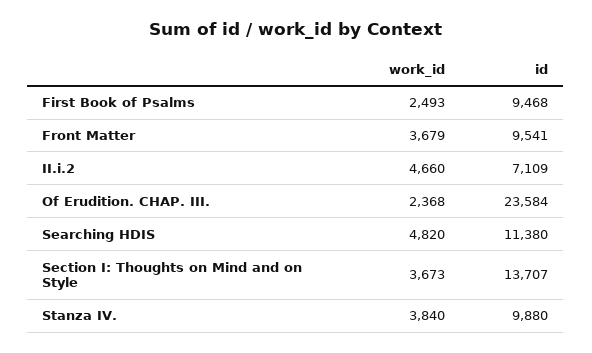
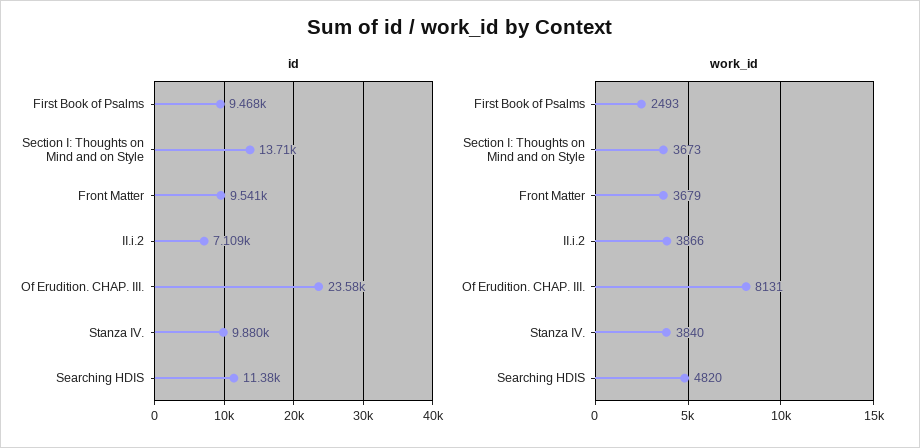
work_id, II.i.2: 4660 -> 3866
work_id, Of Erudition. CHAP. III.: 2368 -> 8131

